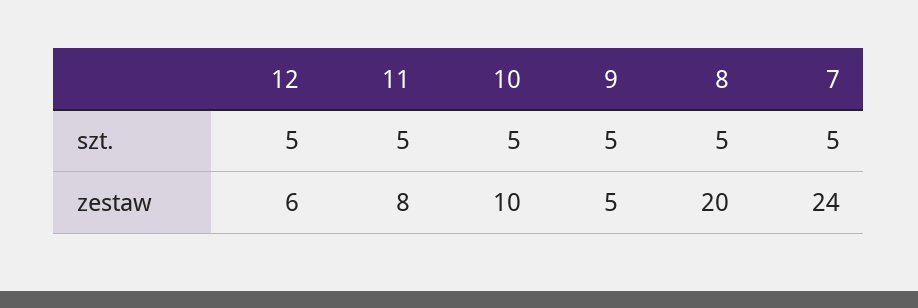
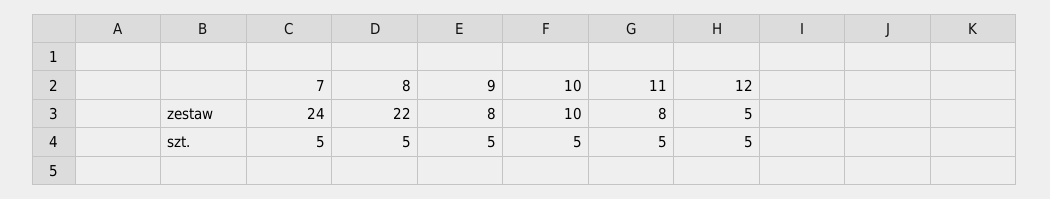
12, zestaw: 6 -> 5
9, zestaw: 5 -> 8
8, zestaw: 20 -> 22

